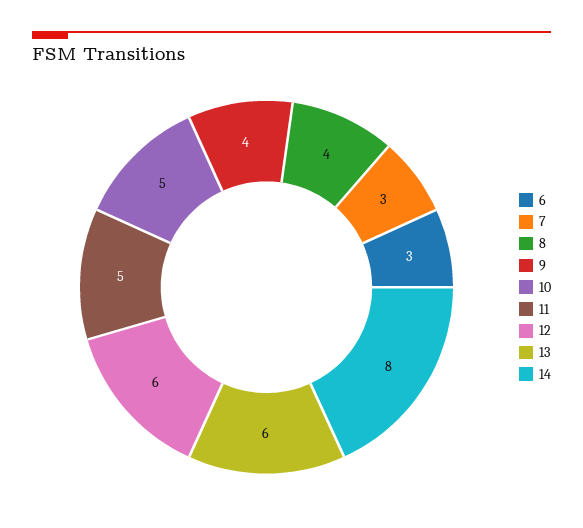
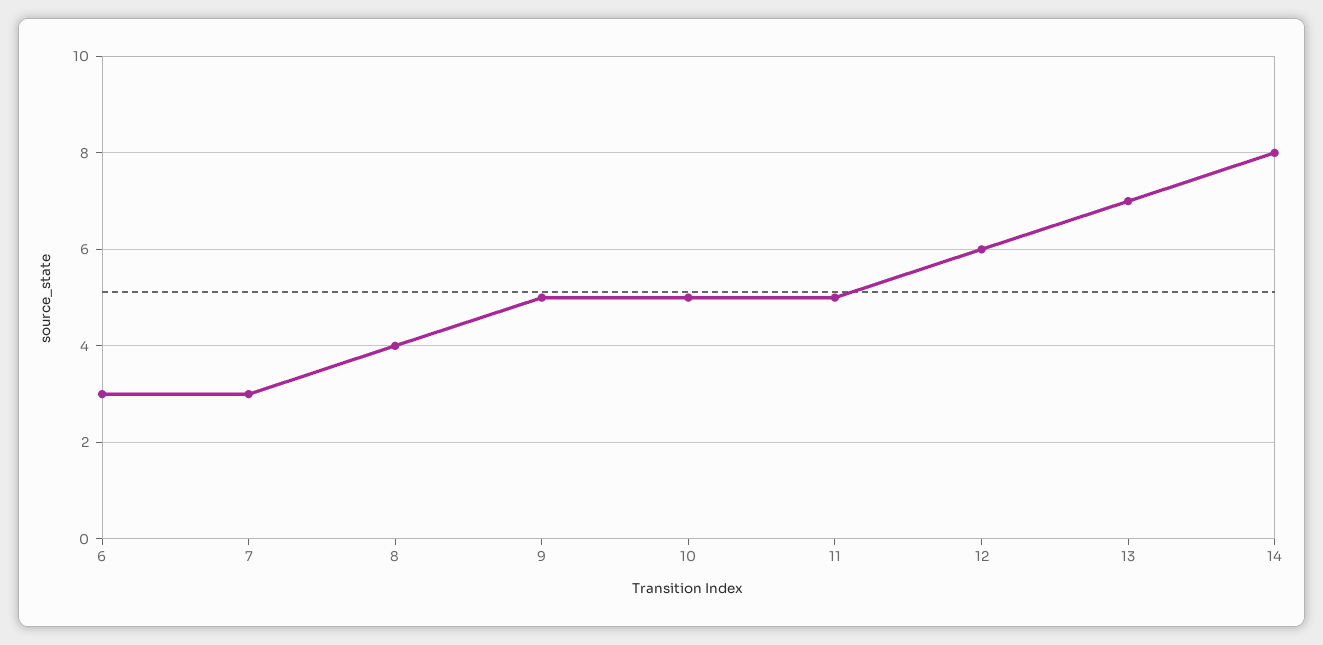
9: 4 -> 5
13: 6 -> 7

